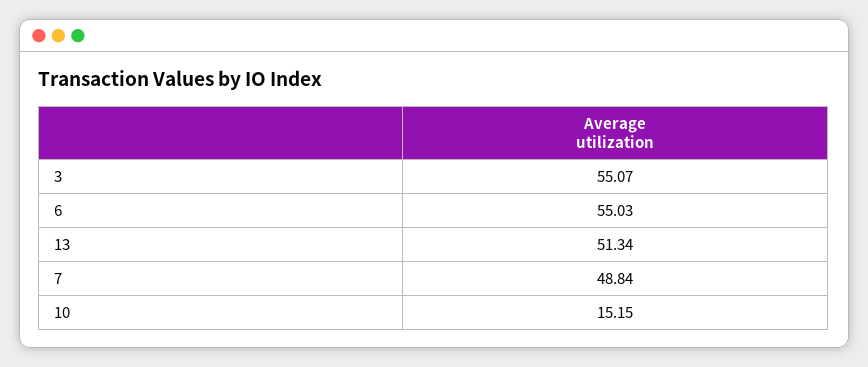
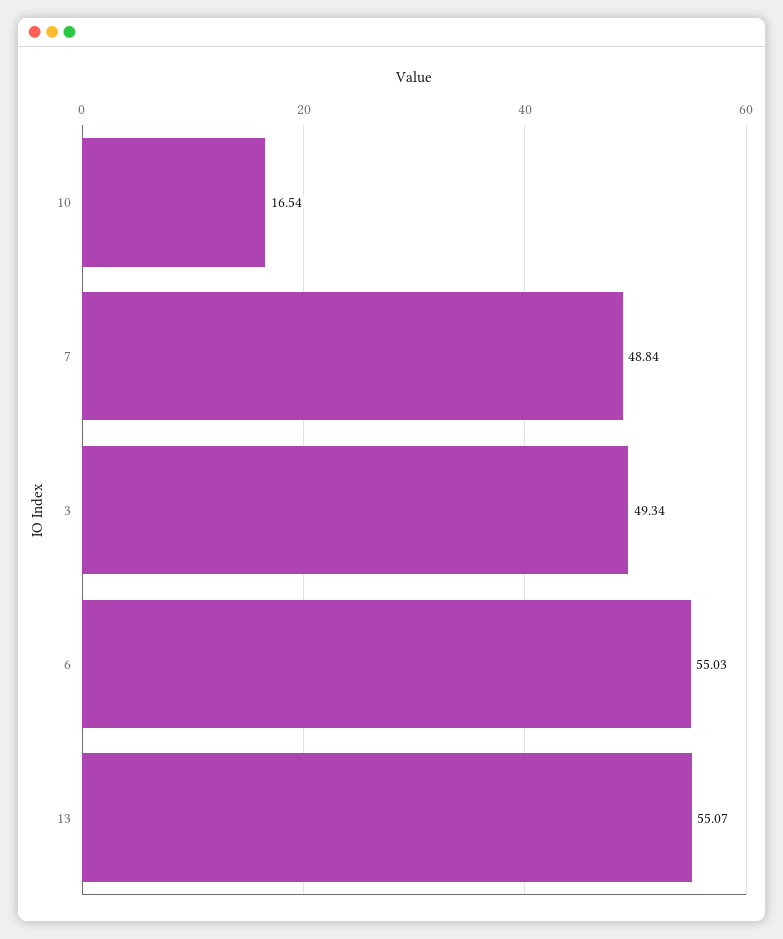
3: 55.07 -> 49.34
13: 51.34 -> 55.07
10: 15.15 -> 16.54

